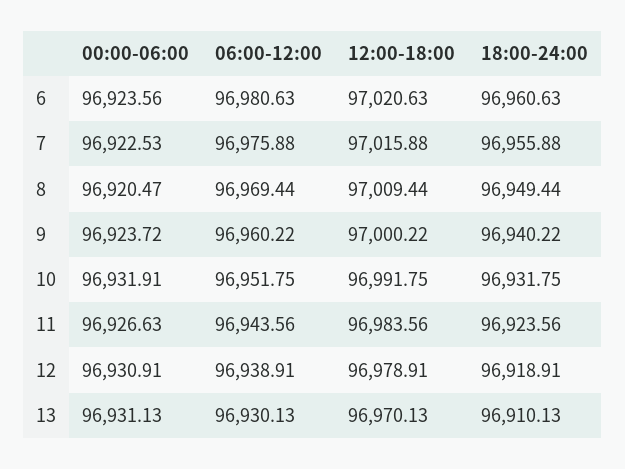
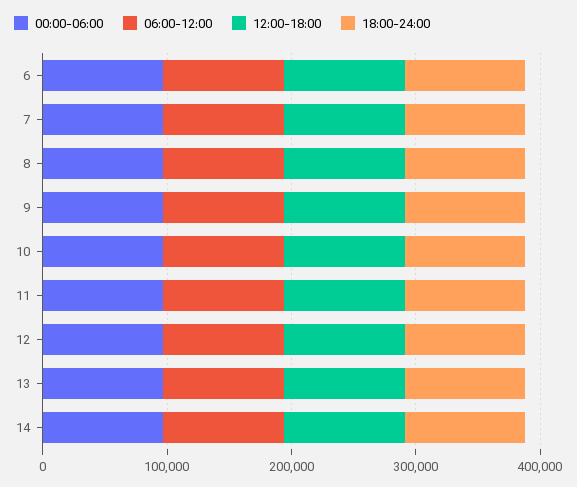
00:00-06:00, 14: none -> 100000
06:00-12:00, 14: none -> 100000
12:00-18:00, 14: none -> 100000
18:00-24:00, 14: none -> 100000

